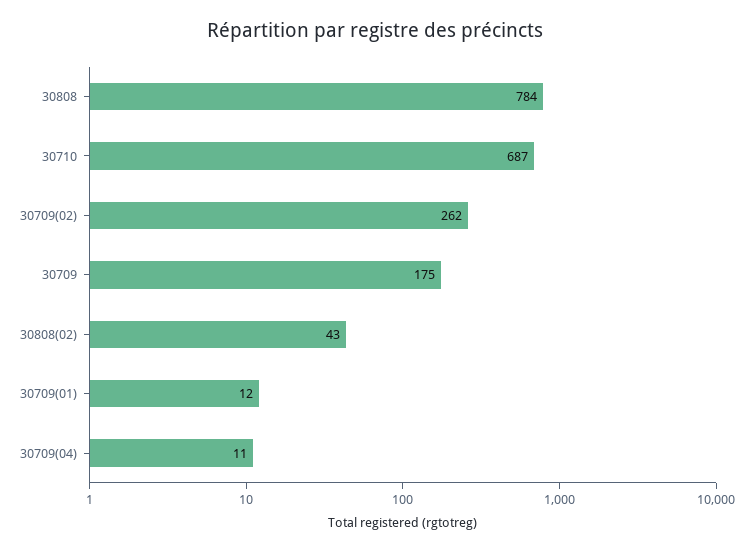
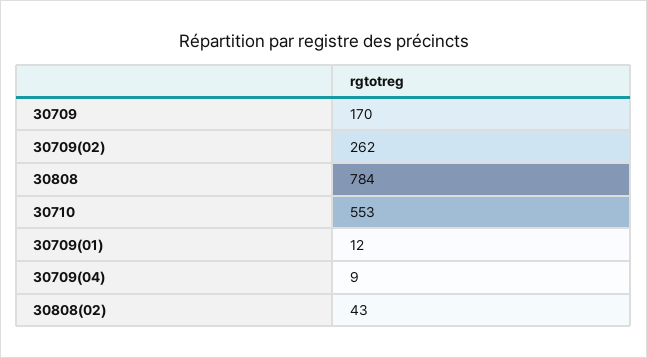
30710: 687 -> 553
30709: 175 -> 170
30709(04): 11 -> 9

